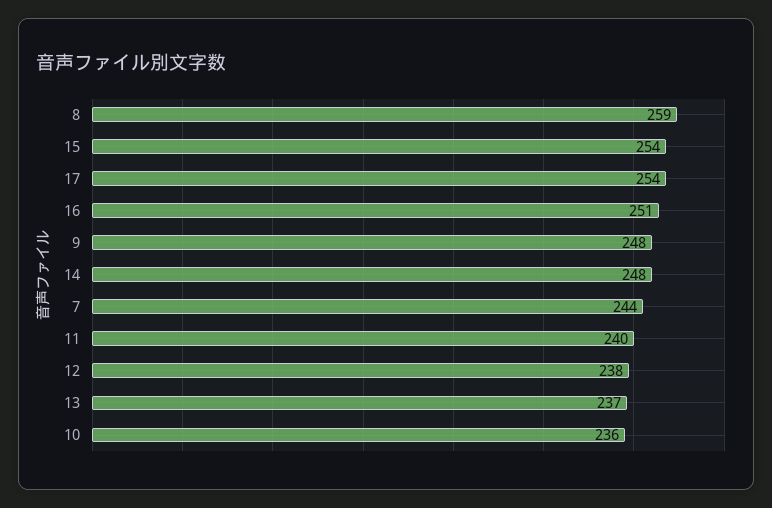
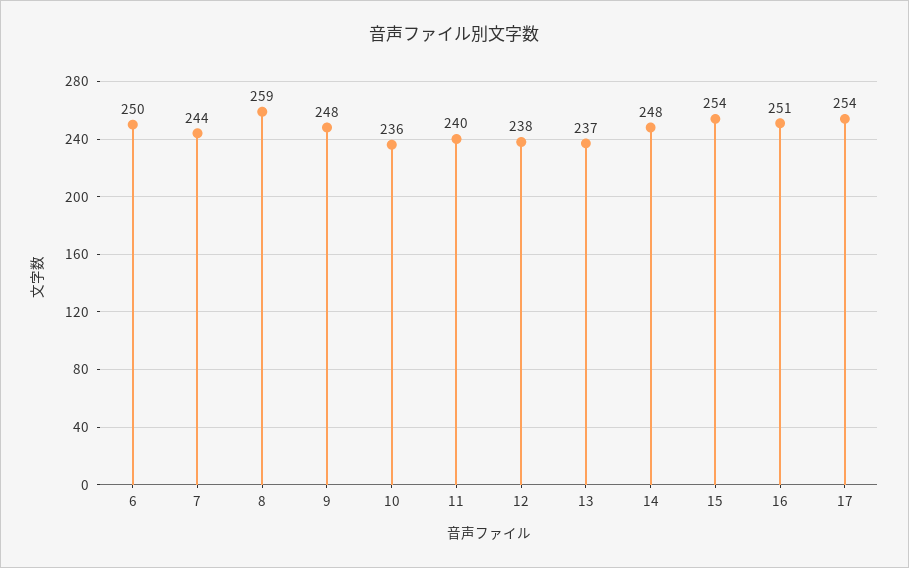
6: none -> 250

